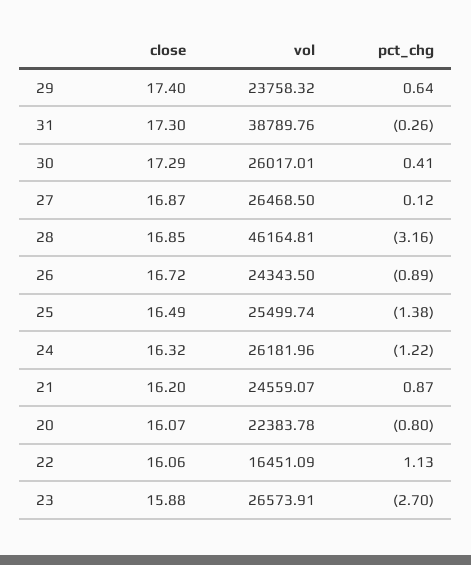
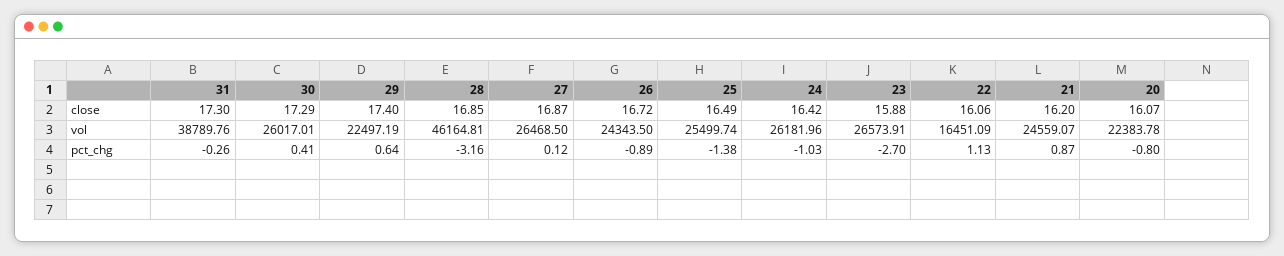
vol, 29: 23758.32 -> 22497.19
close, 24: 16.32 -> 16.42
pct_chg, 24: -1.22 -> -1.03

